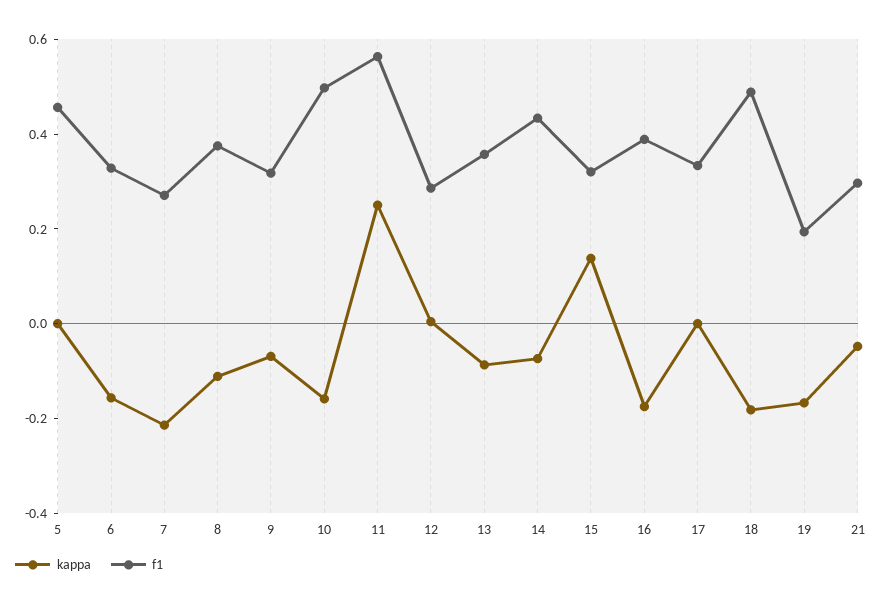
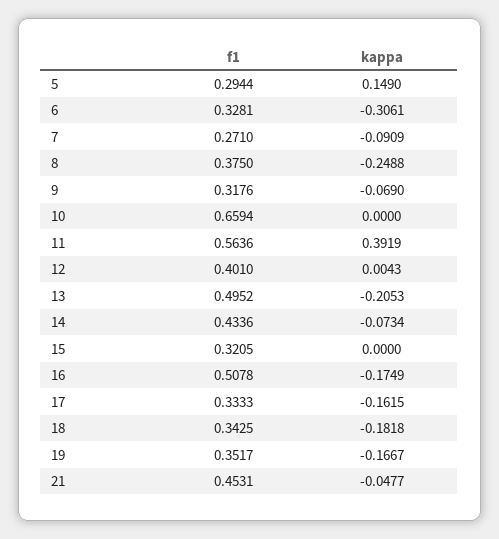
kappa, 5: 0 -> 0.149
f1, 5: 0.45 -> 0.2944
kappa, 6: -0.15 -> -0.3061
kappa, 7: -0.2 -> -0.0909
kappa, 8: -0.1 -> -0.2488
kappa, 10: -0.15 -> 0
f1, 10: 0.5 -> 0.6594
kappa, 11: 0.25 -> 0.3919
f1, 12: 0.3 -> 0.401
kappa, 13: -0.1 -> -0.2053
f1, 13: 0.35 -> 0.4952
kappa, 15: 0.15 -> 0
f1, 16: 0.4 -> 0.5078
kappa, 17: 0 -> -0.1615
f1, 18: 0.5 -> 0.3425
f1, 19: 0.2 -> 0.3517
f1, 21: 0.3 -> 0.4531

